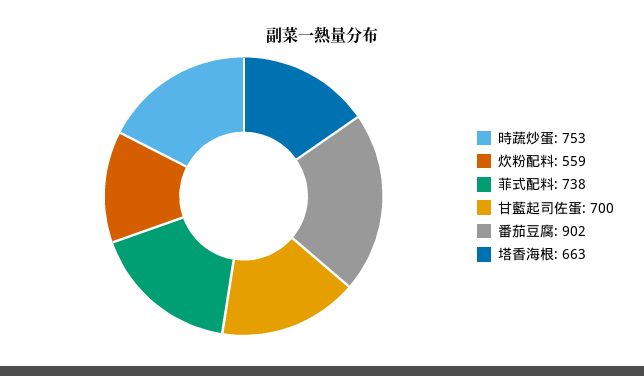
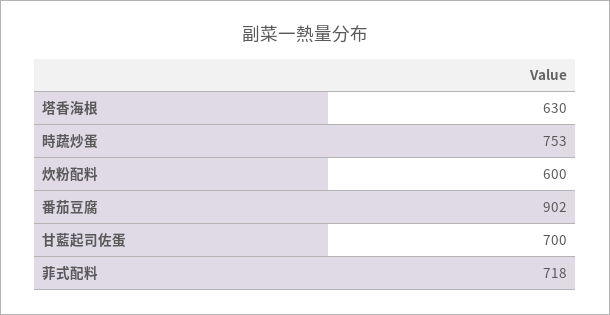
炊粉配料: 559 -> 600
菲式配料: 738 -> 718
塔香海根: 663 -> 630

